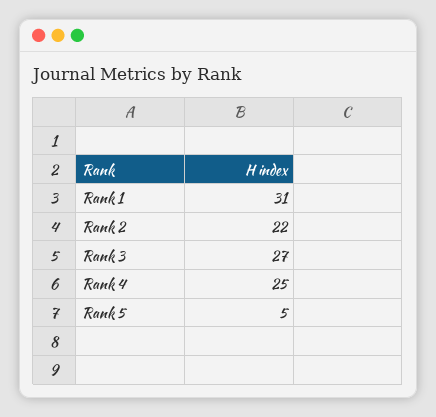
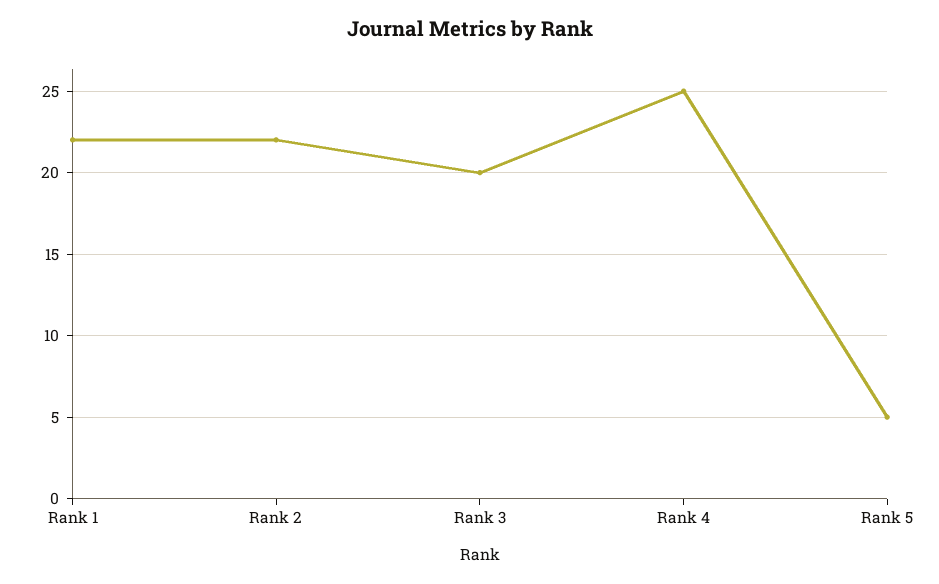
Rank 1: 31 -> 22
Rank 3: 27 -> 20

